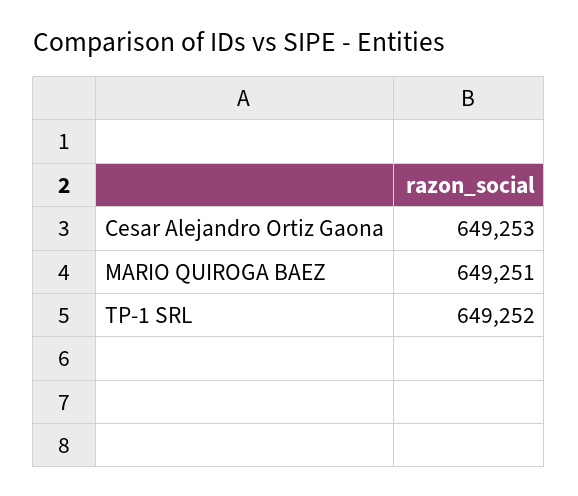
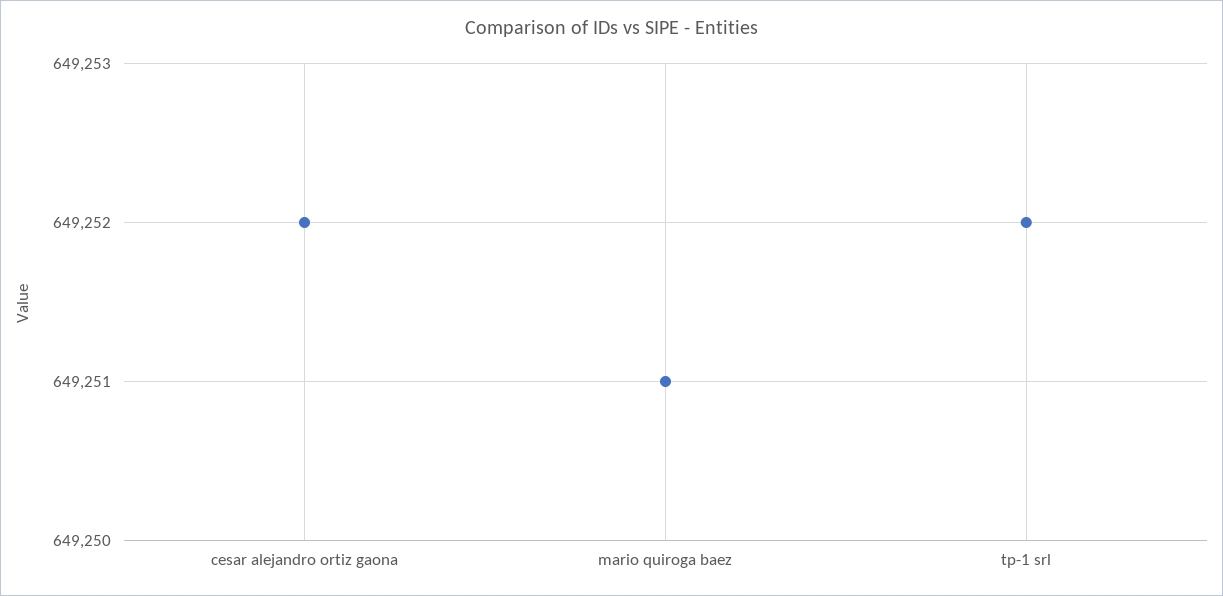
Cesar Alejandro Ortiz Gaona: 649253 -> 649252

